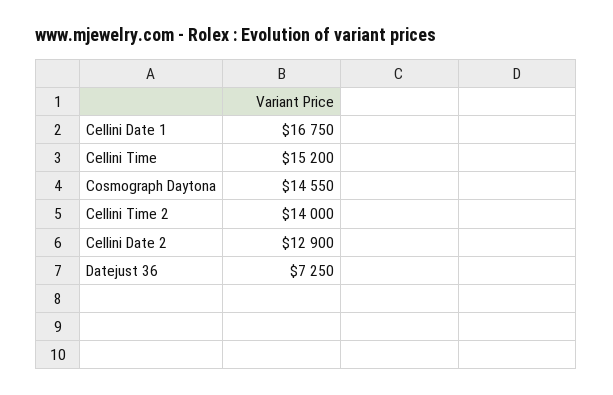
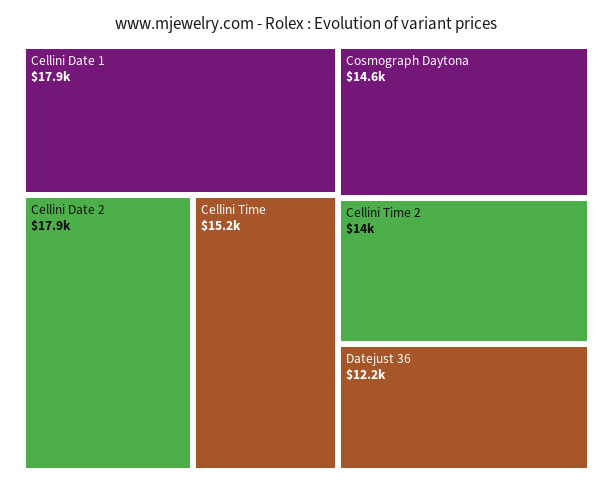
Cellini Date 1: 16750 -> 17900
Cellini Date 2: 12900 -> 17900
Datejust 36: 7250 -> 12200

